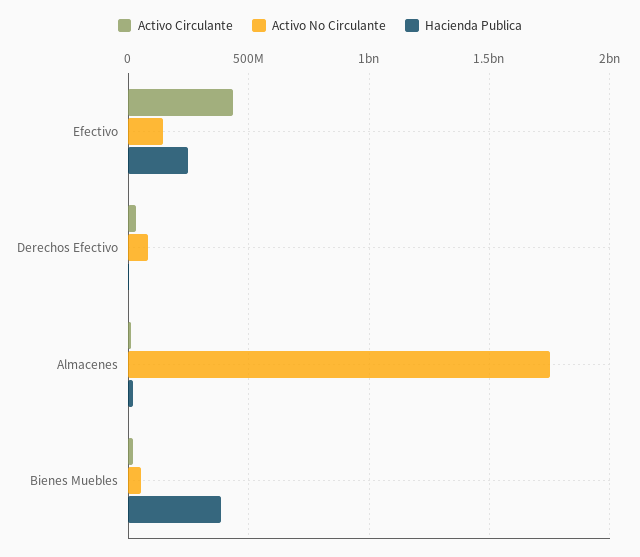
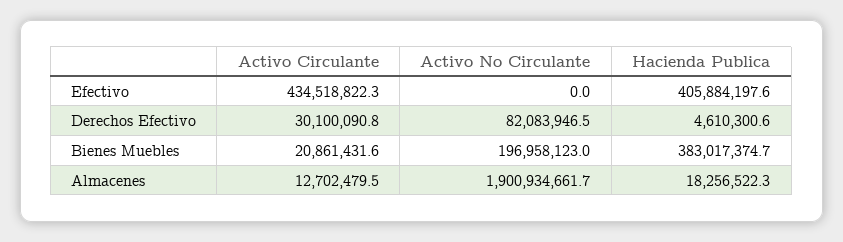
Activo No Circulante, Efectivo: 150000000 -> 0
Hacienda Publica, Efectivo: 250000000 -> 405884197.6
Activo No Circulante, Almacenes: 1750000000 -> 1900934661.7
Activo No Circulante, Bienes Muebles: 50000000 -> 196958123

